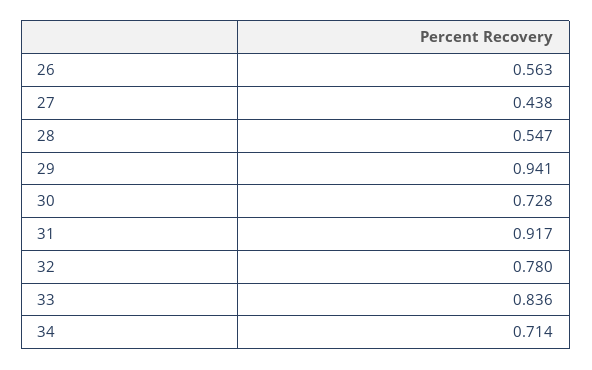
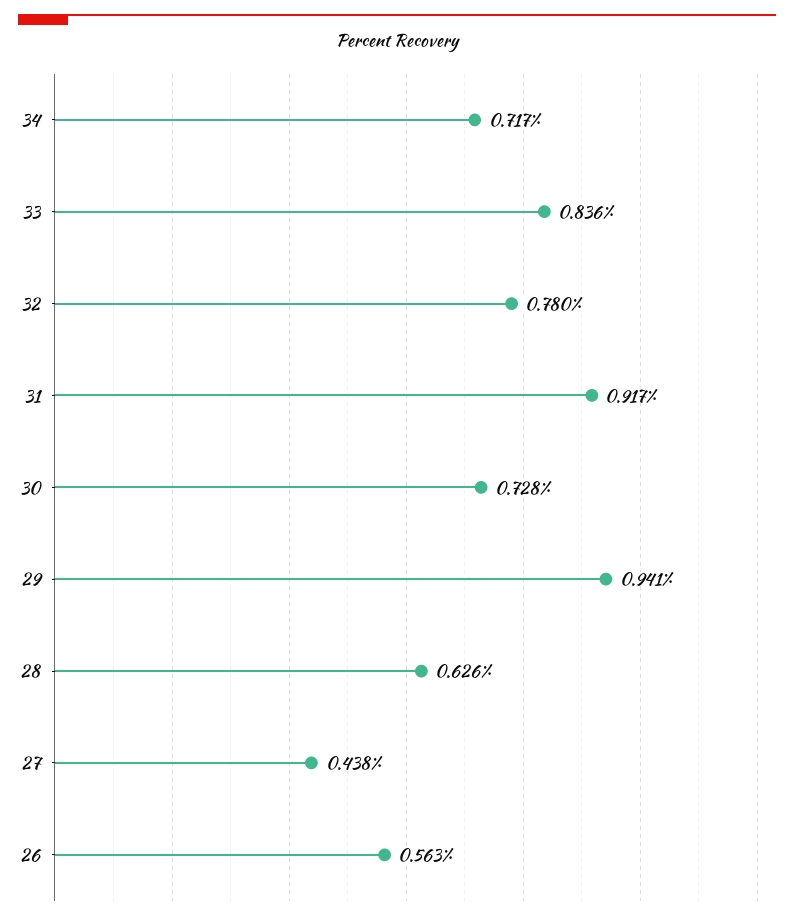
28: 0.547 -> 0.626
34: 0.714 -> 0.717

